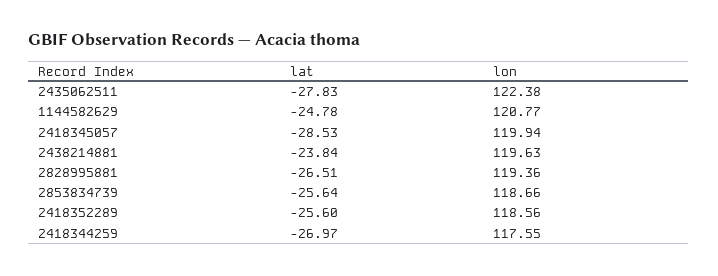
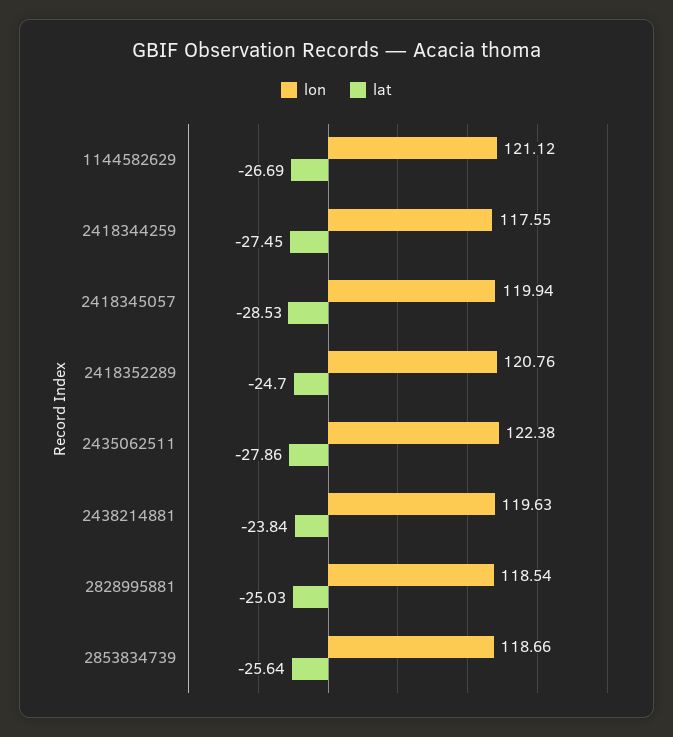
lat, 2435062511: -27.83 -> -27.86
lat, 1144582629: -24.78 -> -26.69
lon, 1144582629: 120.77 -> 121.12
lat, 2828995881: -26.51 -> -25.03
lon, 2828995881: 119.36 -> 118.54
lat, 2418352289: -25.6 -> -24.7
lon, 2418352289: 118.56 -> 120.76
lat, 2418344259: -26.97 -> -27.45

